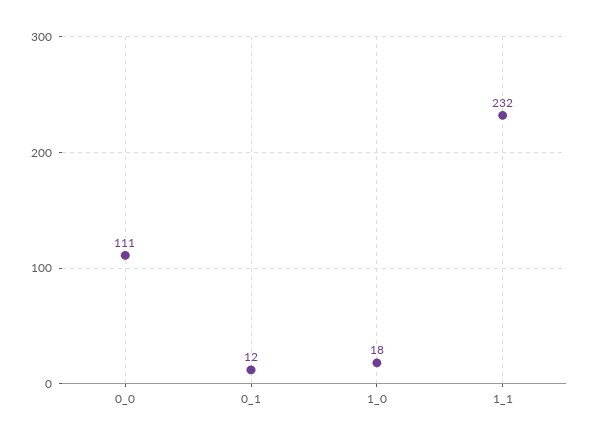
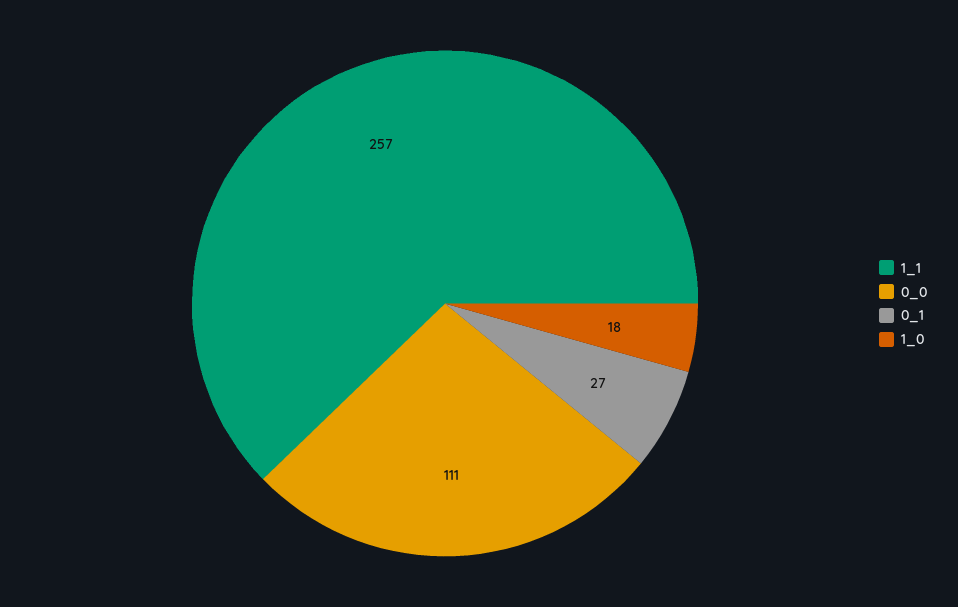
0_1: 12 -> 27
1_1: 232 -> 257

